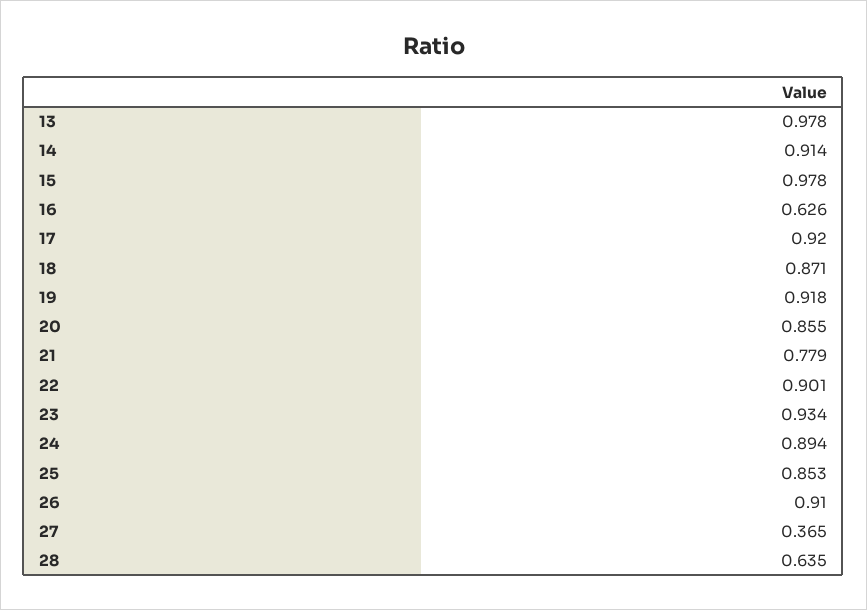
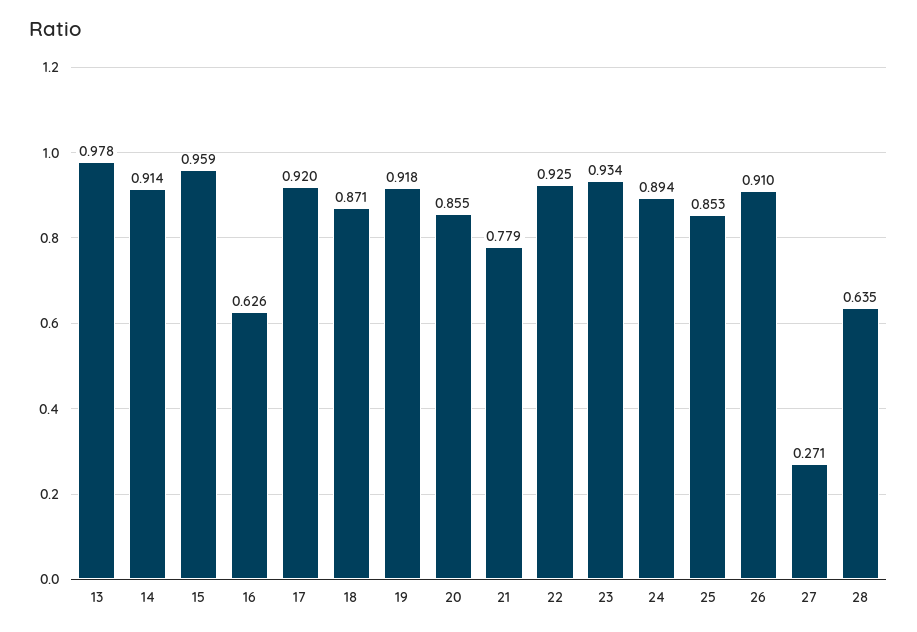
15: 0.978 -> 0.959
22: 0.901 -> 0.925
27: 0.365 -> 0.271

